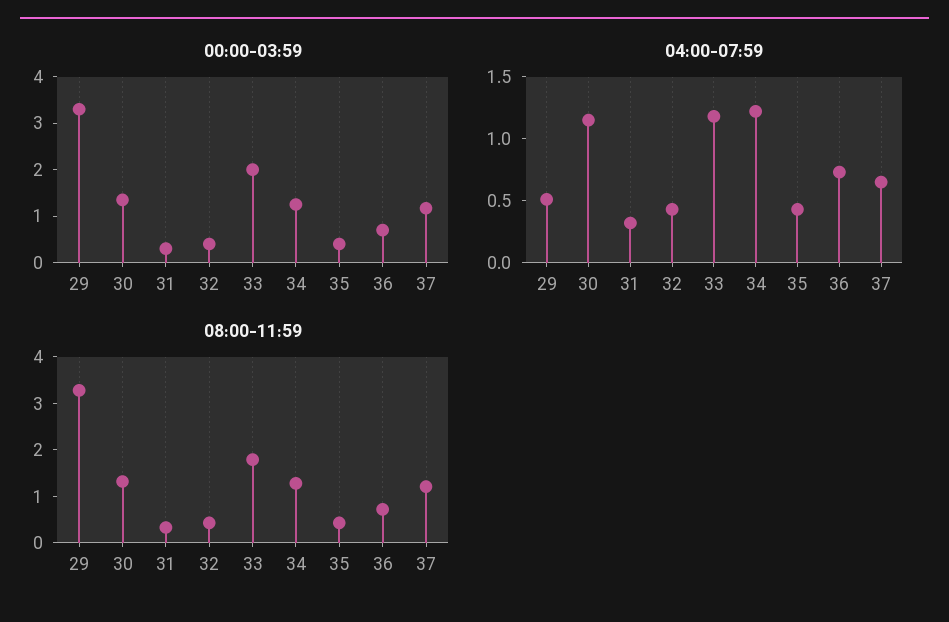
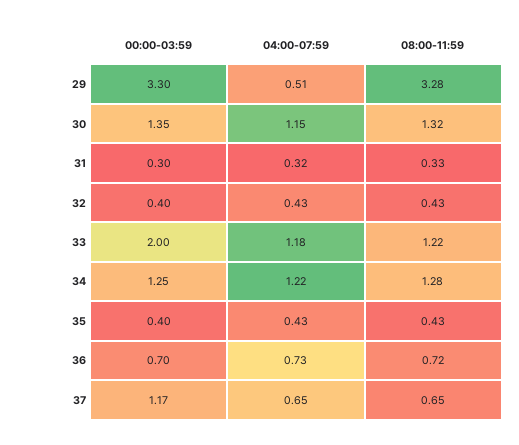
08:00-11:59, 33: 1.8 -> 1.22
08:00-11:59, 37: 1.2 -> 0.65

